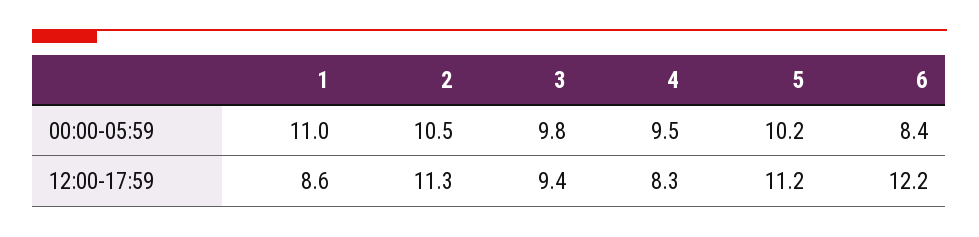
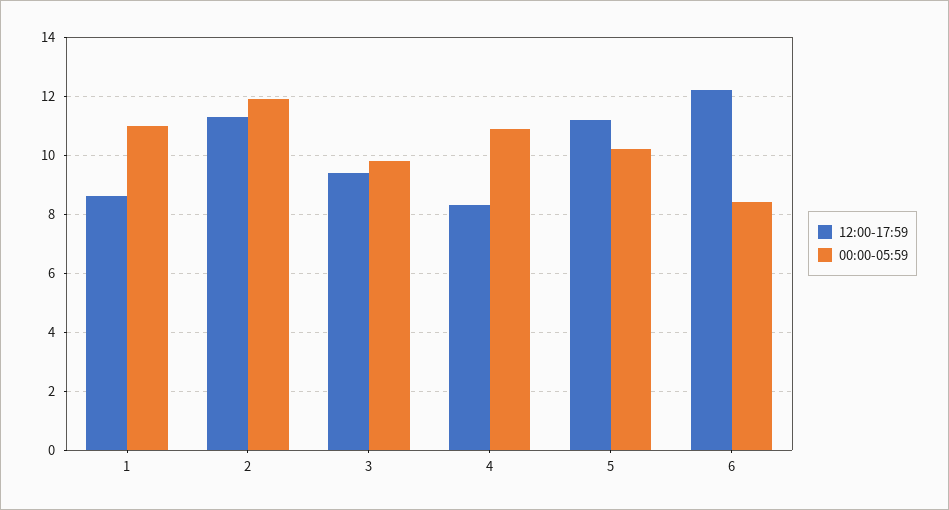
00:00-05:59, 2: 10.5 -> 12
00:00-05:59, 4: 9.5 -> 11

